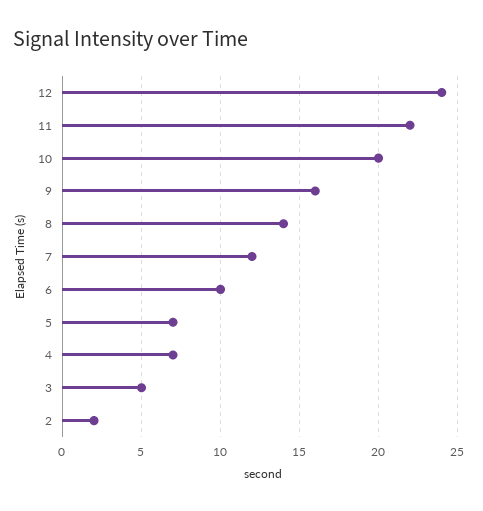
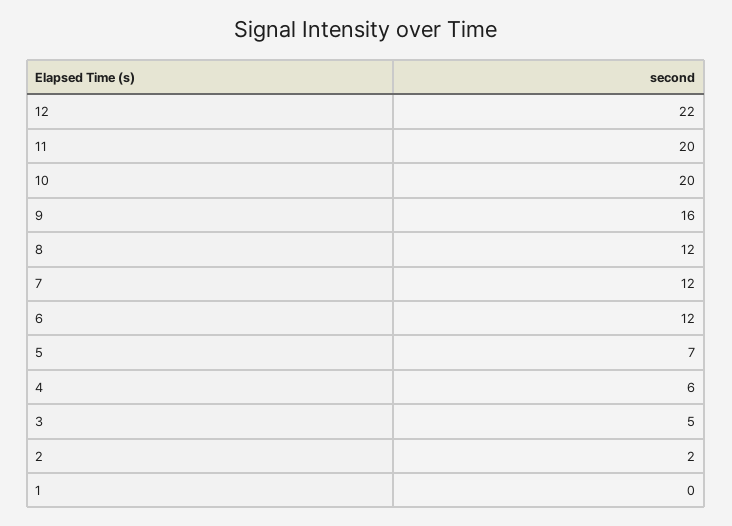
12: 24 -> 22
11: 22 -> 20
8: 14 -> 12
6: 10 -> 12
4: 7 -> 6
1: none -> 0

